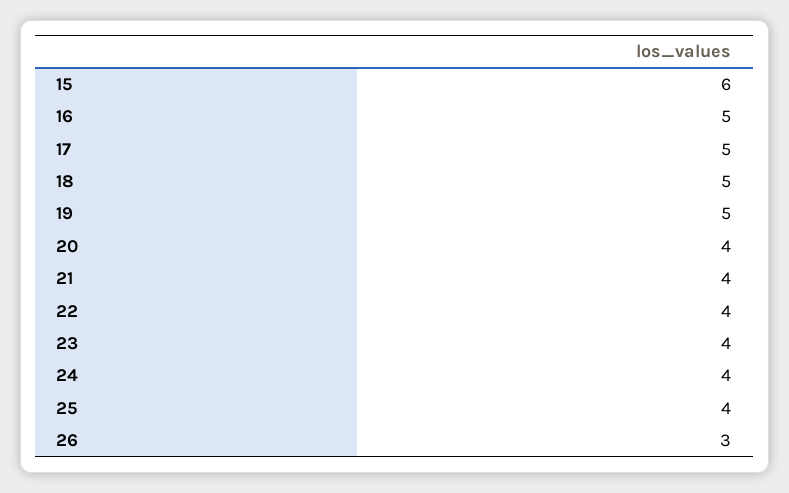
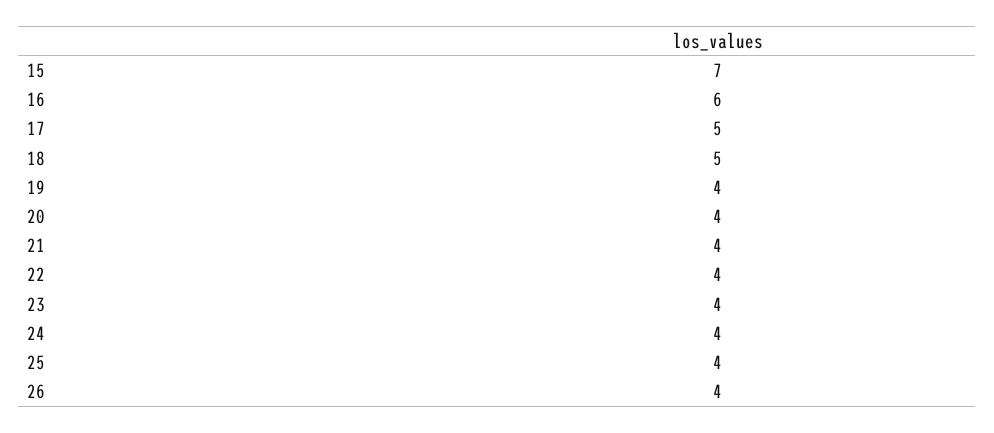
15: 6 -> 7
16: 5 -> 6
19: 5 -> 4
26: 3 -> 4

